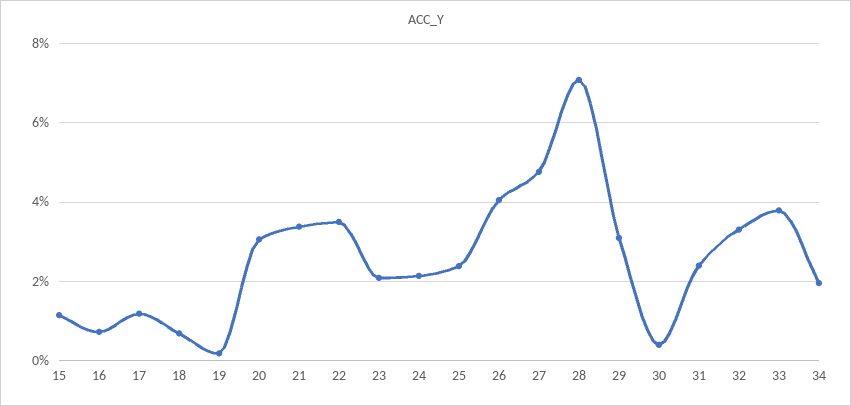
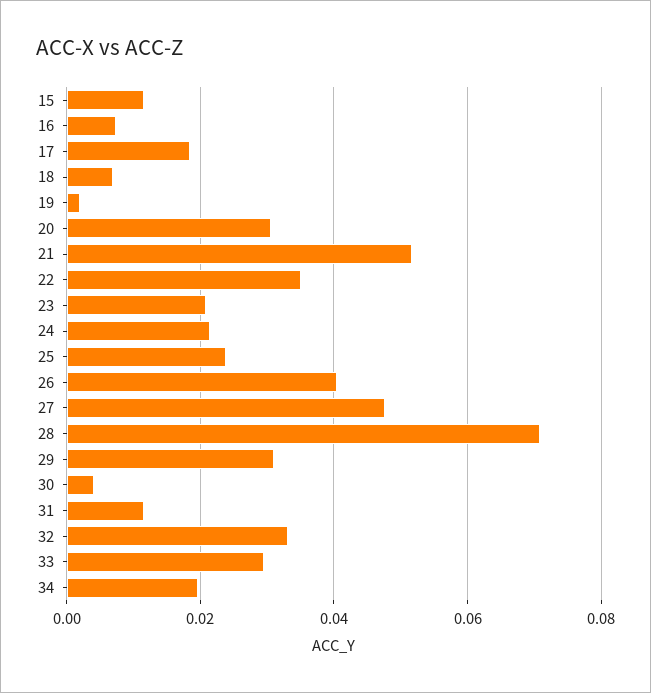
17: 0.012 -> 0.018
21: 0.034 -> 0.052
31: 0.024 -> 0.012
33: 0.038 -> 0.03

